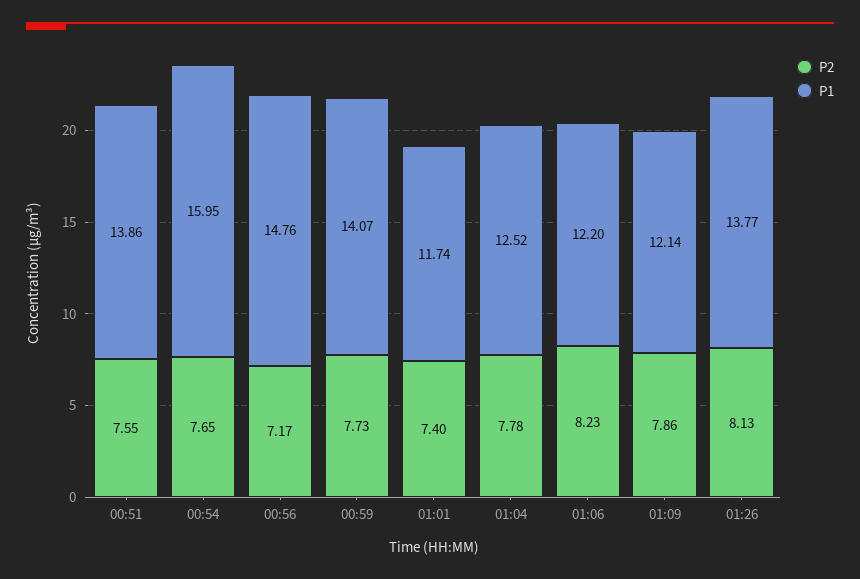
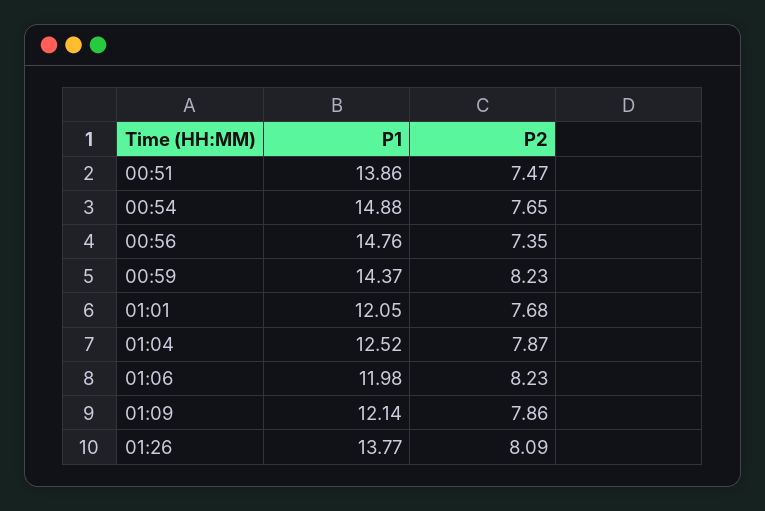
P2, 00:51: 7.55 -> 7.47
P1, 00:54: 15.95 -> 14.88
P2, 00:56: 7.17 -> 7.35
P2, 00:59: 7.73 -> 8.23
P1, 00:59: 14.07 -> 14.37
P2, 01:01: 7.4 -> 7.68
P1, 01:01: 11.74 -> 12.05
P2, 01:04: 7.78 -> 7.87
P1, 01:06: 12.2 -> 11.98
P2, 01:26: 8.13 -> 8.09

